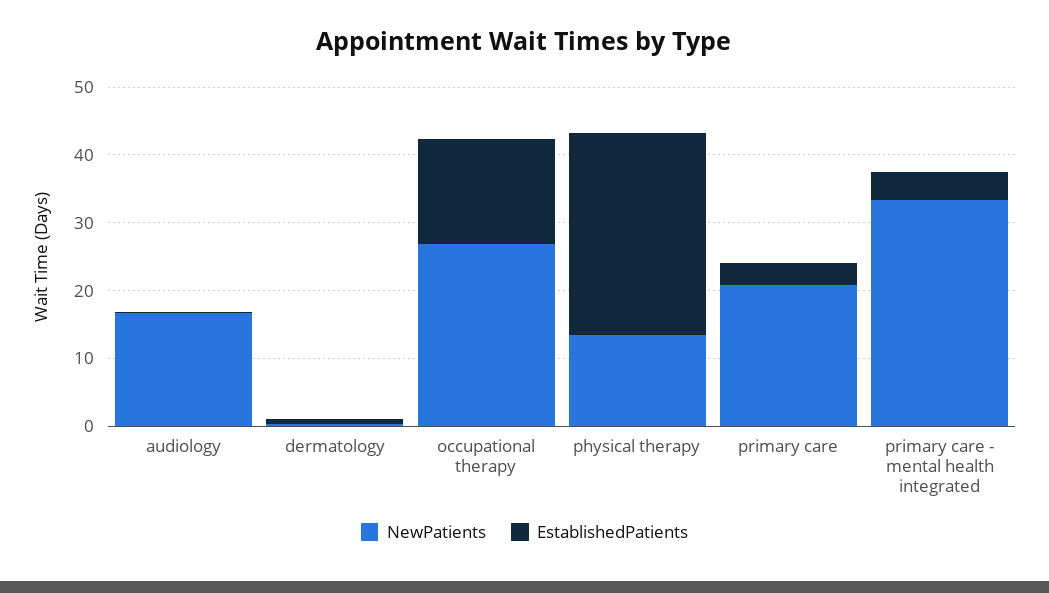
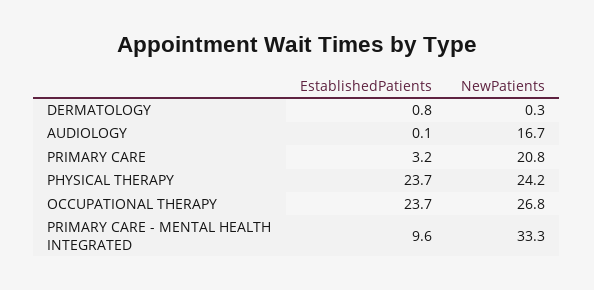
EstablishedPatients, occupational therapy: 16 -> 23.7
NewPatients, physical therapy: 14 -> 24.2
EstablishedPatients, physical therapy: 30 -> 23.7
EstablishedPatients, primary care - mental health integrated: 4 -> 9.6

